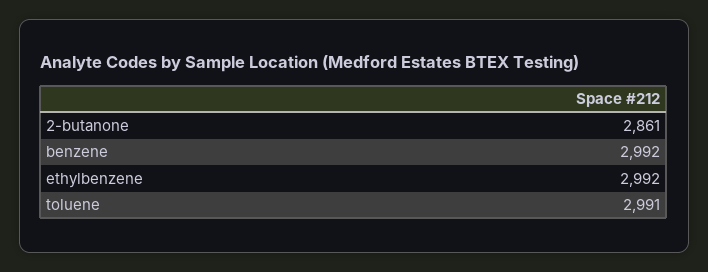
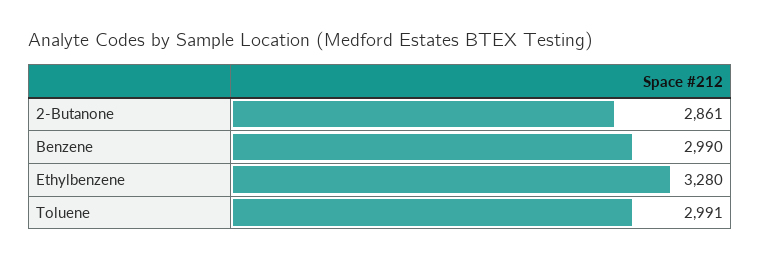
benzene: 2992 -> 2990
ethylbenzene: 2992 -> 3280

